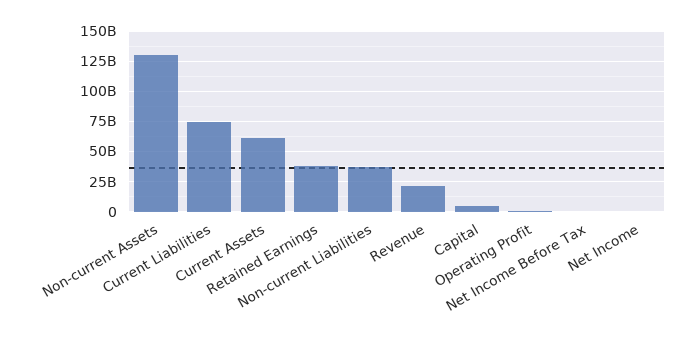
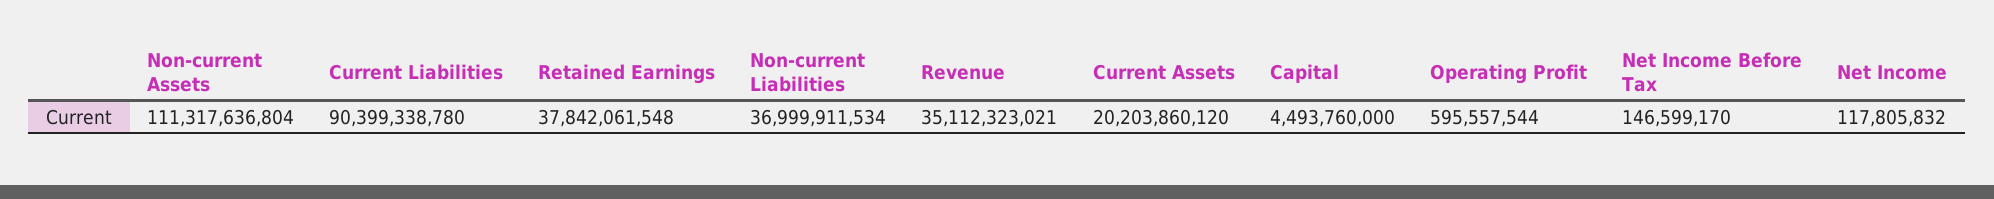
Non-current Assets: 130000000000 -> 111317636804
Current Liabilities: 75000000000 -> 90399338780
Current Assets: 60000000000 -> 20203860120
Revenue: 20000000000 -> 35112323021

